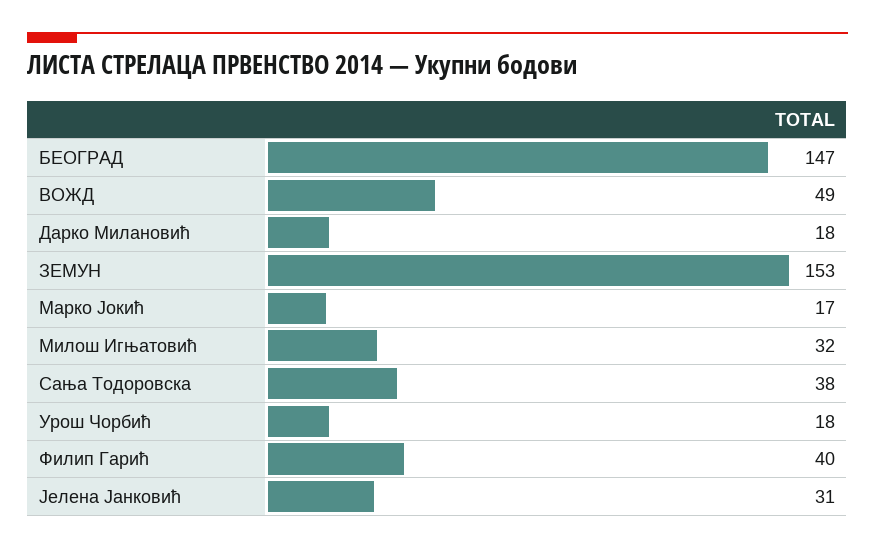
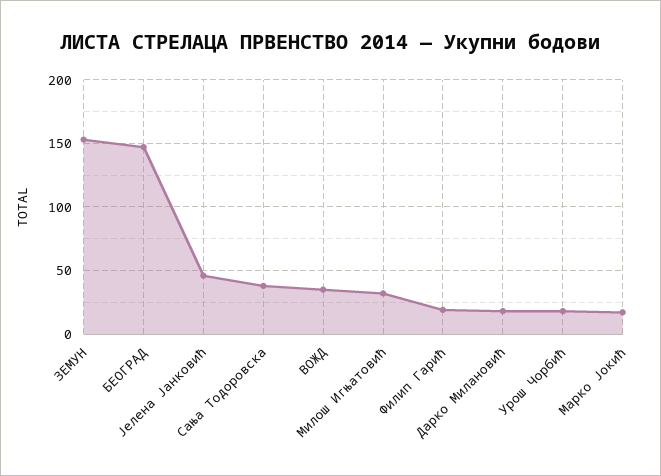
ВОЖД: 49 -> 35
Филип Гарић: 40 -> 20
Јелена Јанковић: 31 -> 45

